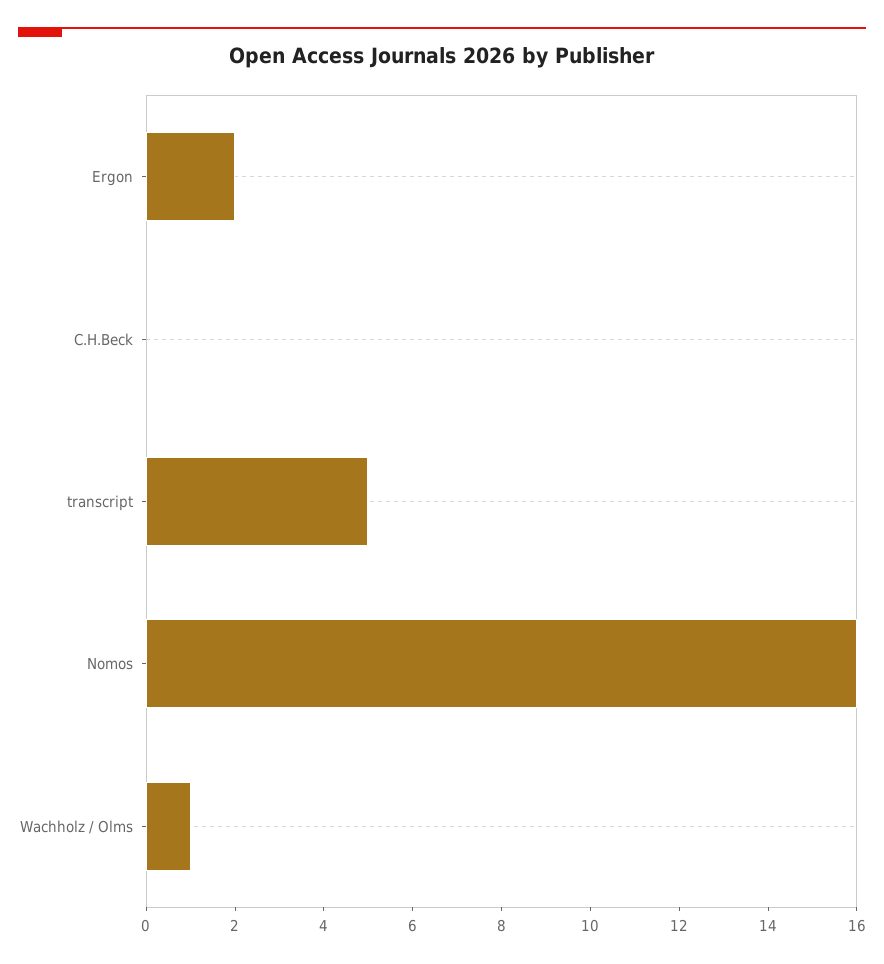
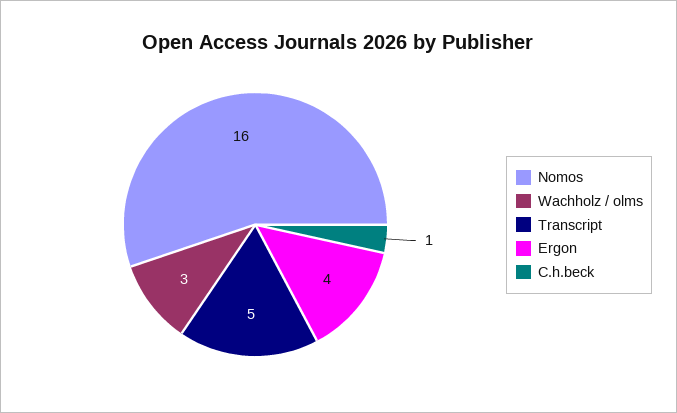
Ergon: 2 -> 4
C.H.Beck: 0 -> 1
Wachholz / Olms: 1 -> 3

